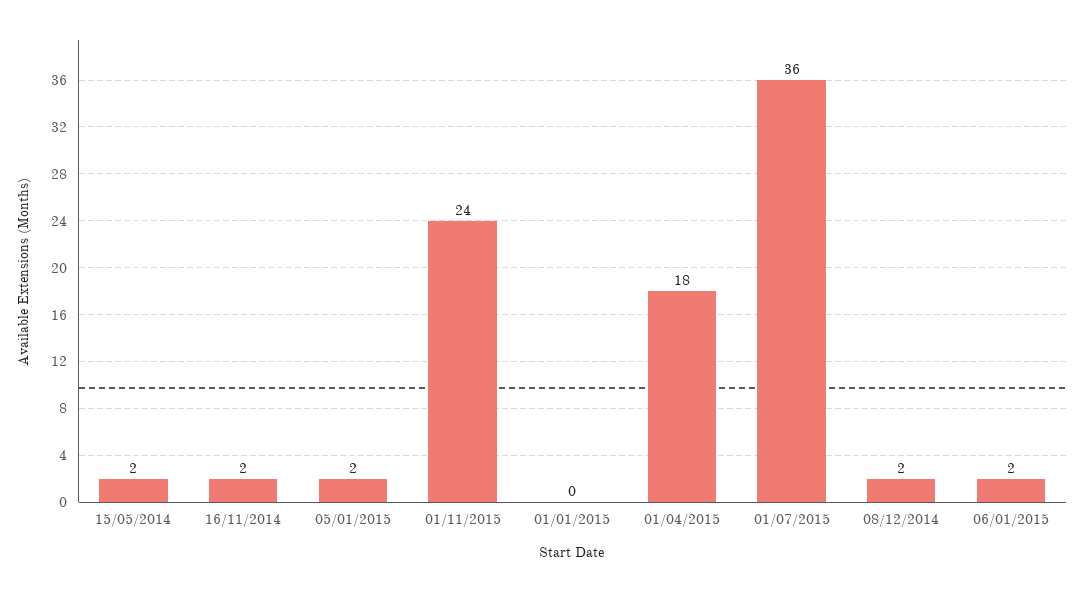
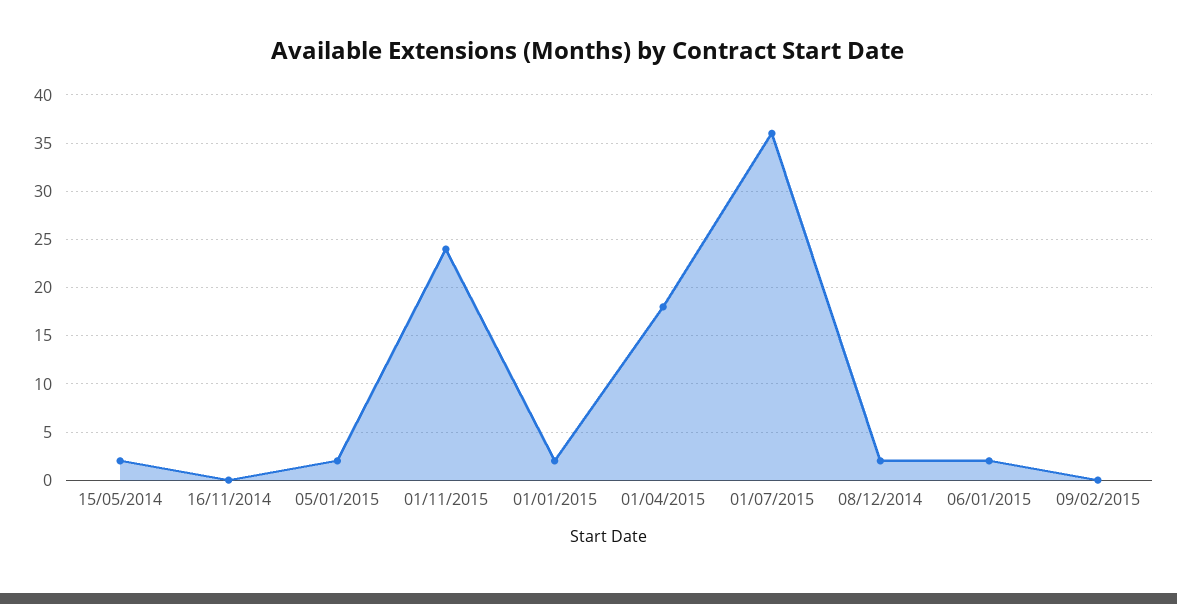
16/11/2014: 2 -> 0
01/01/2015: 0 -> 2
09/02/2015: none -> 0

